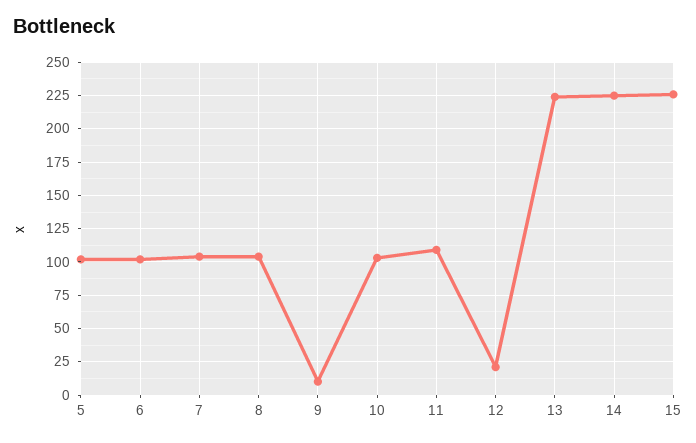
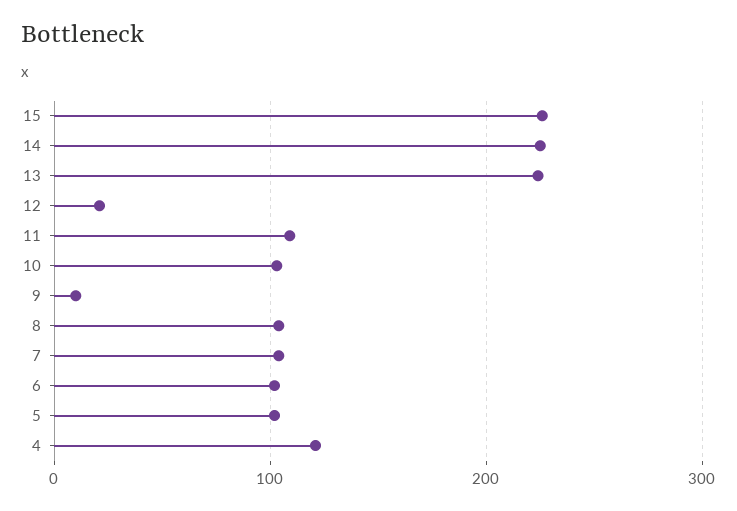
4: none -> 120

